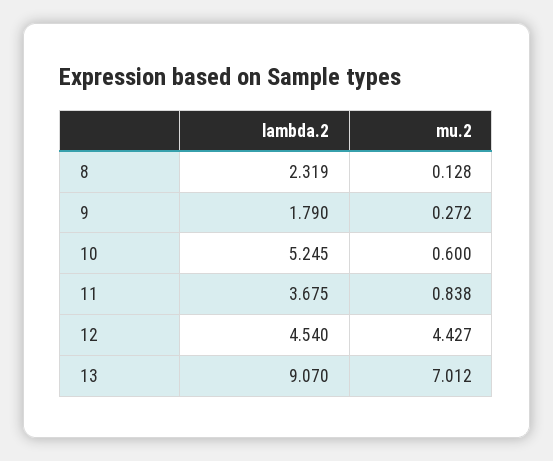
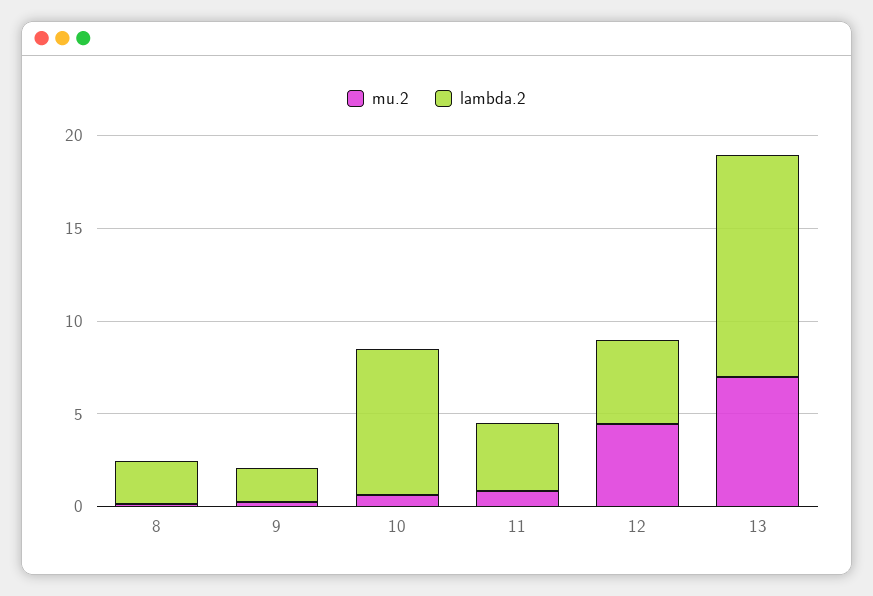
lambda.2, 10: 5.245 -> 8
lambda.2, 13: 9.07 -> 12

